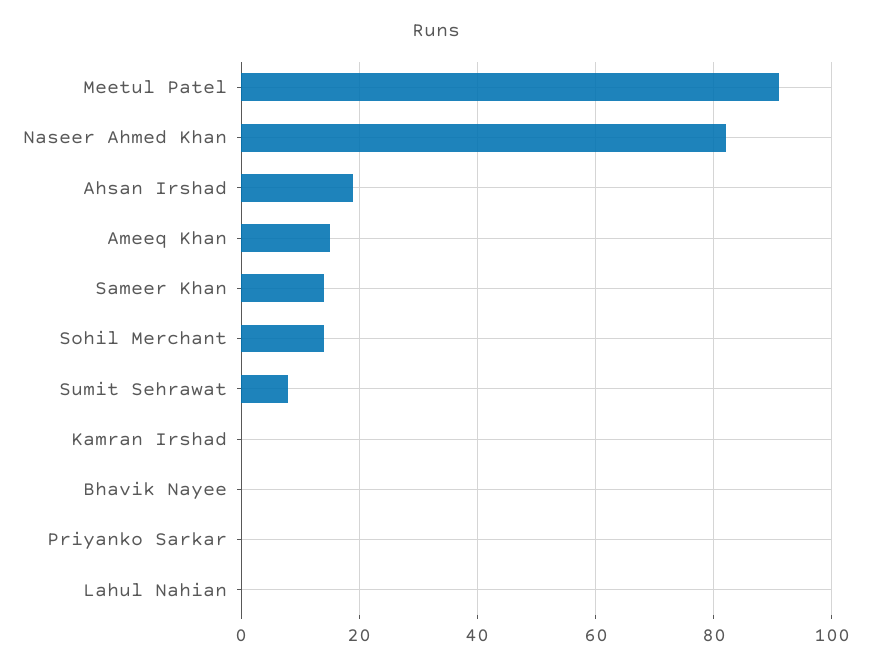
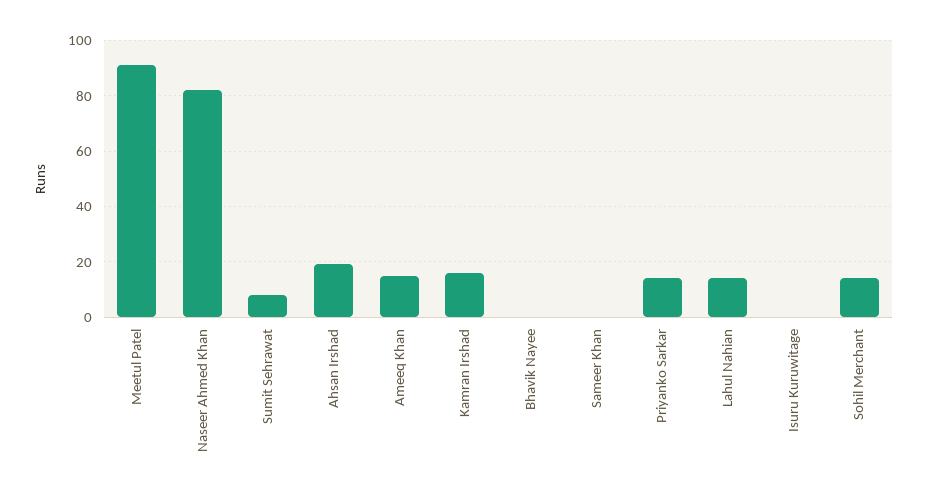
Sameer Khan: 15 -> 0
Kamran Irshad: 0 -> 15
Priyanko Sarkar: 0 -> 15
Lahul Nahian: 0 -> 15
Isuru Kuruwitage: none -> 0

